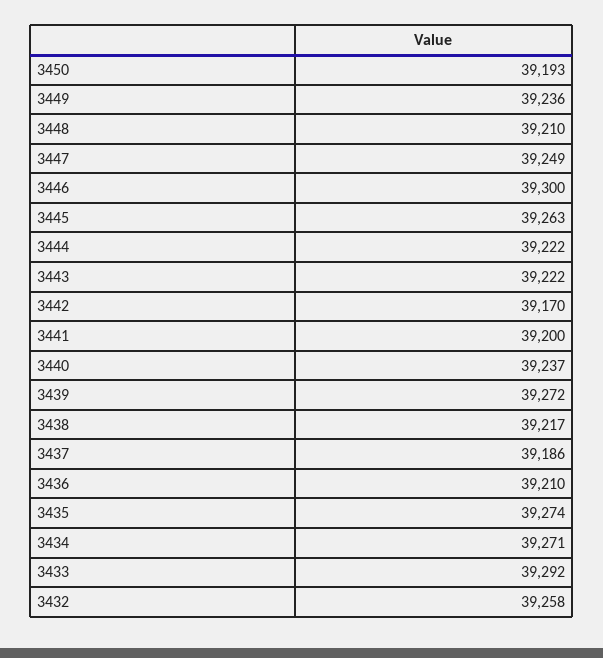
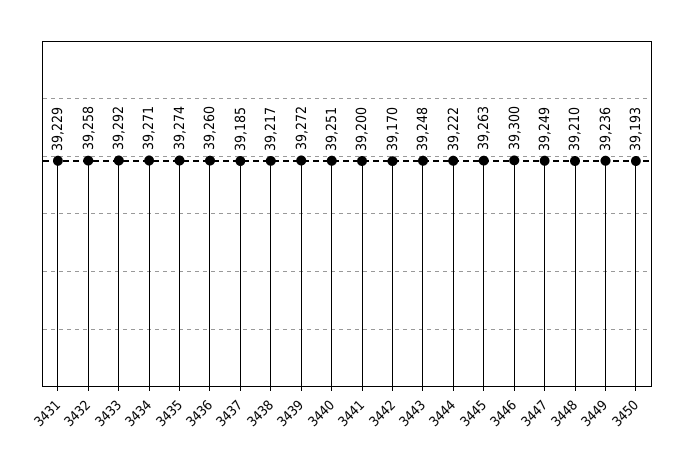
3443: 39222 -> 39248
3440: 39237 -> 39251
3437: 39186 -> 39185
3436: 39210 -> 39260
3431: none -> 39229

